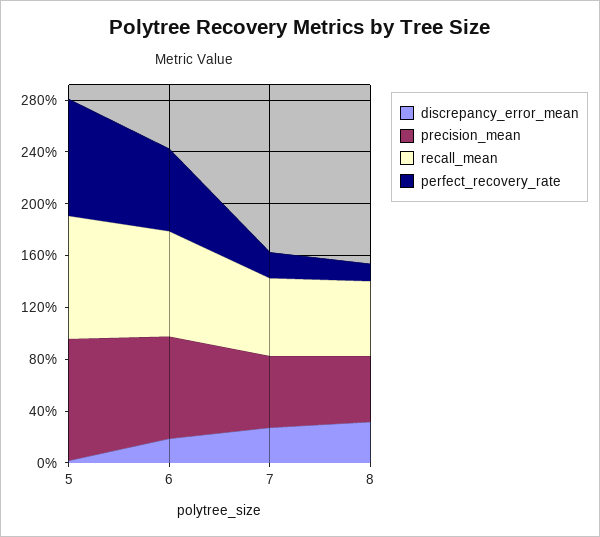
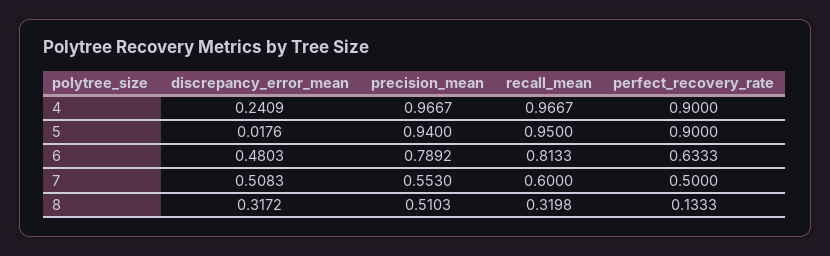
discrepancy_error_mean, 6: 0.2 -> 0.4803
discrepancy_error_mean, 7: 0.3 -> 0.5083
perfect_recovery_rate, 7: 0.2 -> 0.5
recall_mean, 8: 0.6 -> 0.3198
discrepancy_error_mean, 4: none -> 0.2409
precision_mean, 4: none -> 0.9667
recall_mean, 4: none -> 0.9667
perfect_recovery_rate, 4: none -> 0.9

